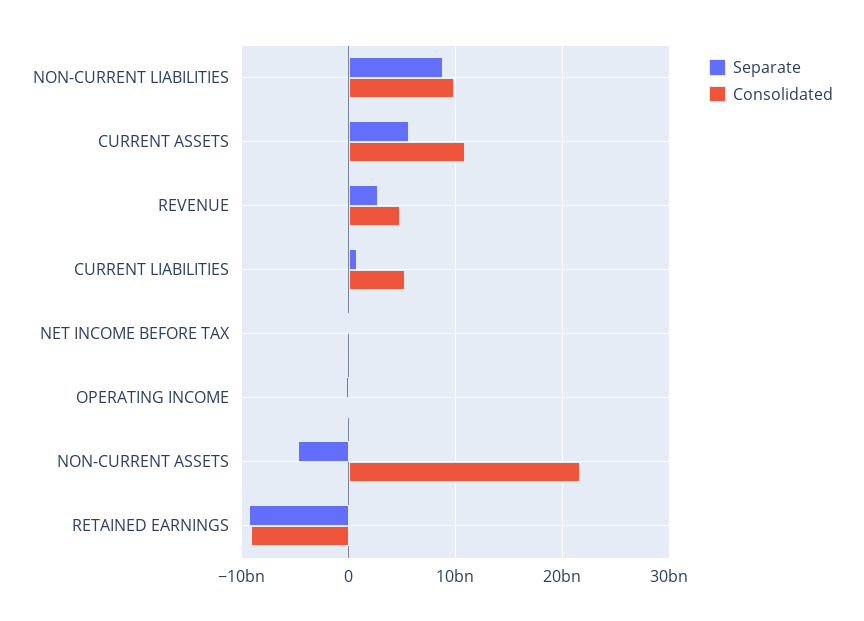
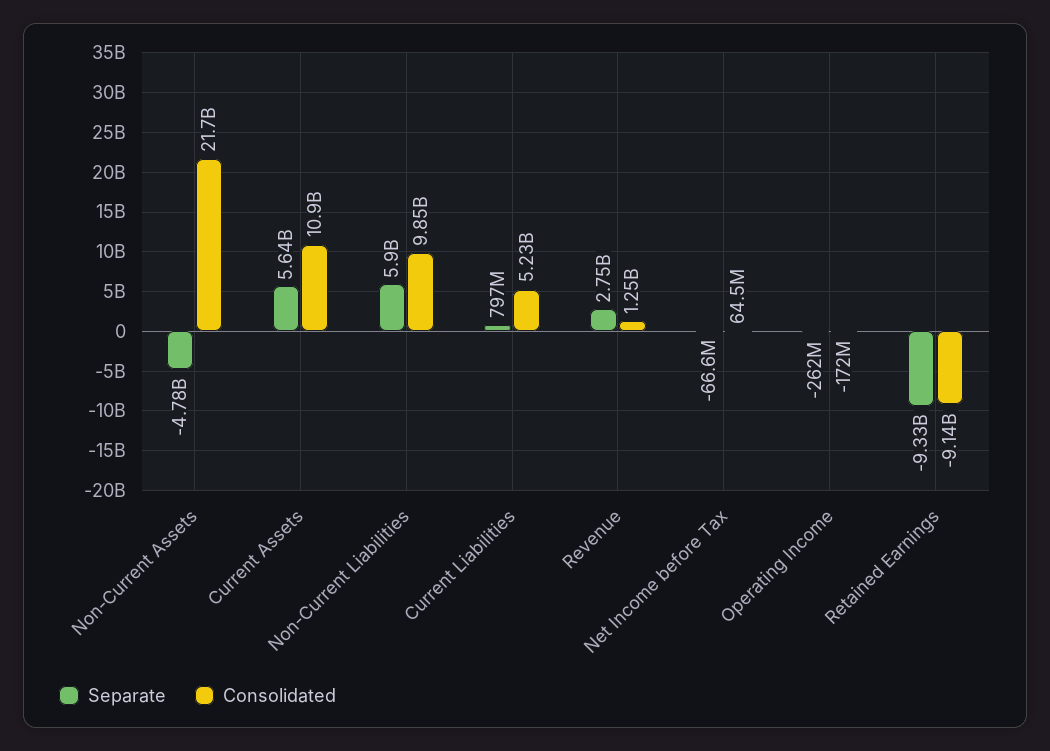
Separate, NON-CURRENT LIABILITIES: 9000000000 -> 5900000000
Consolidated, REVENUE: 5000000000 -> 1250000000

